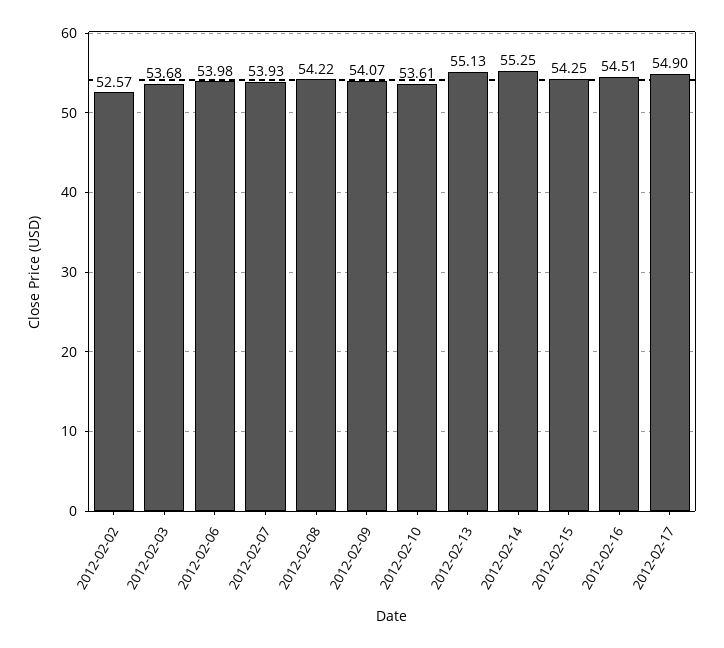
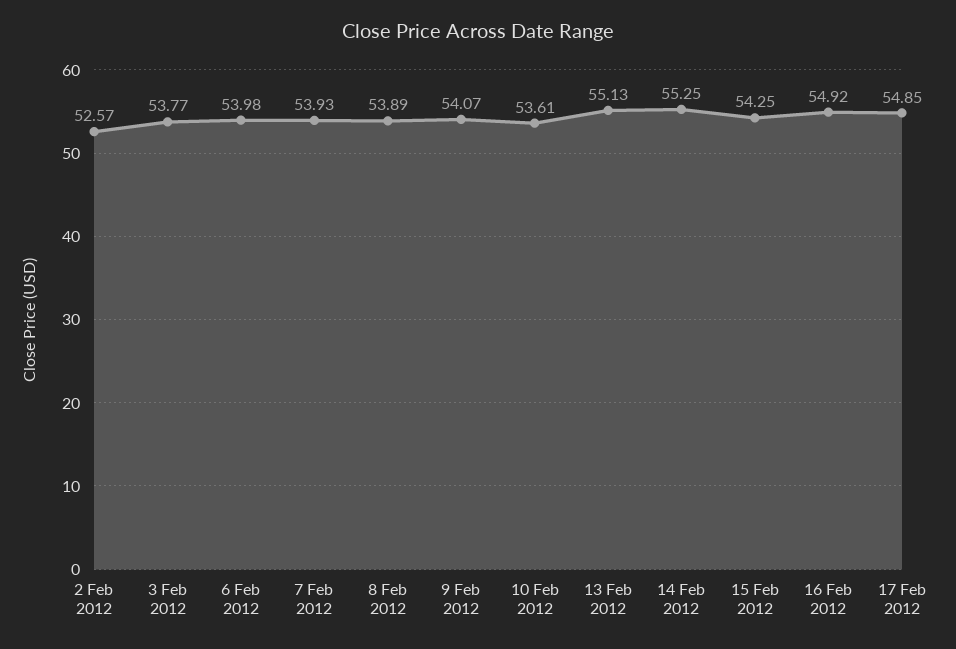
2012-02-03: 53.68 -> 53.77
2012-02-08: 54.22 -> 53.89
2012-02-16: 54.51 -> 54.92
2012-02-17: 54.9 -> 54.85

